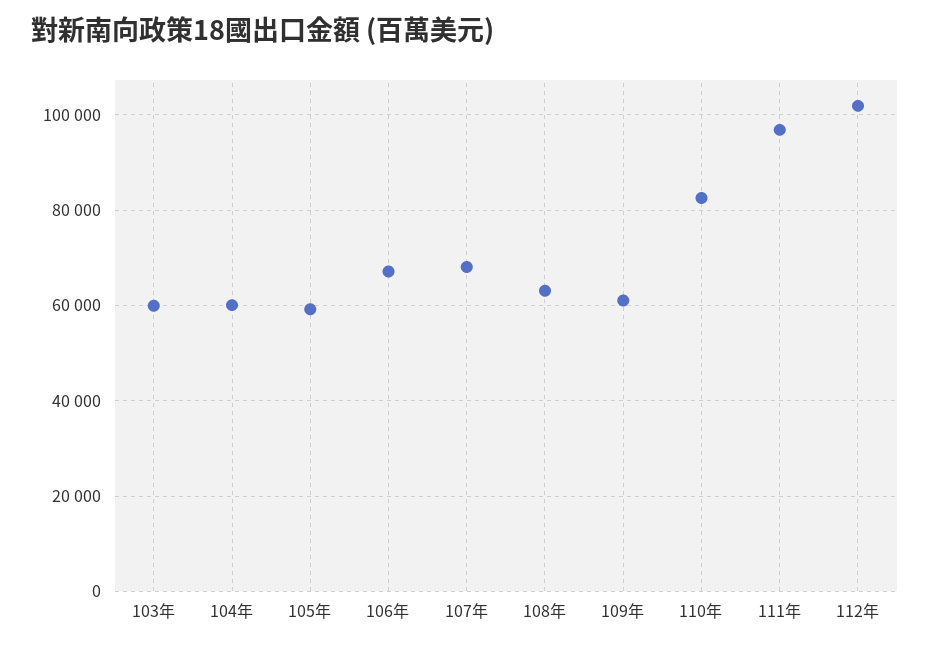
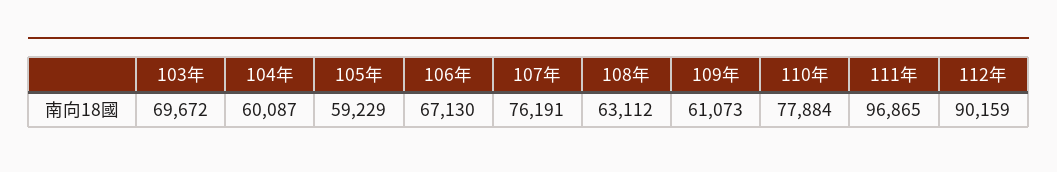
103年: 60000 -> 69672
107年: 68000 -> 76191
110年: 82000 -> 77884
112年: 102000 -> 90159

